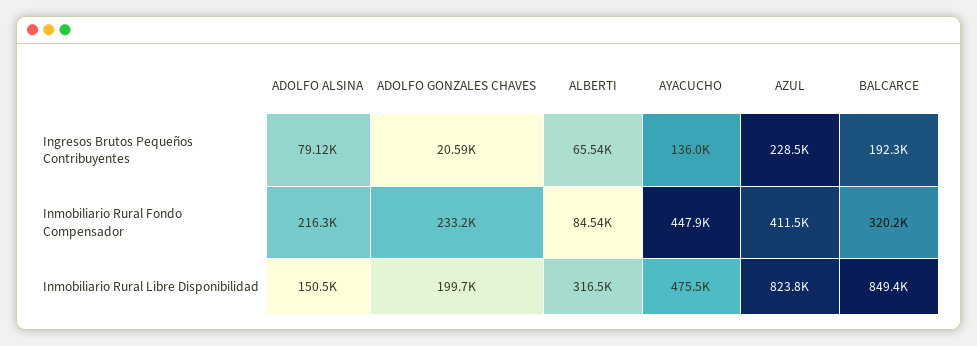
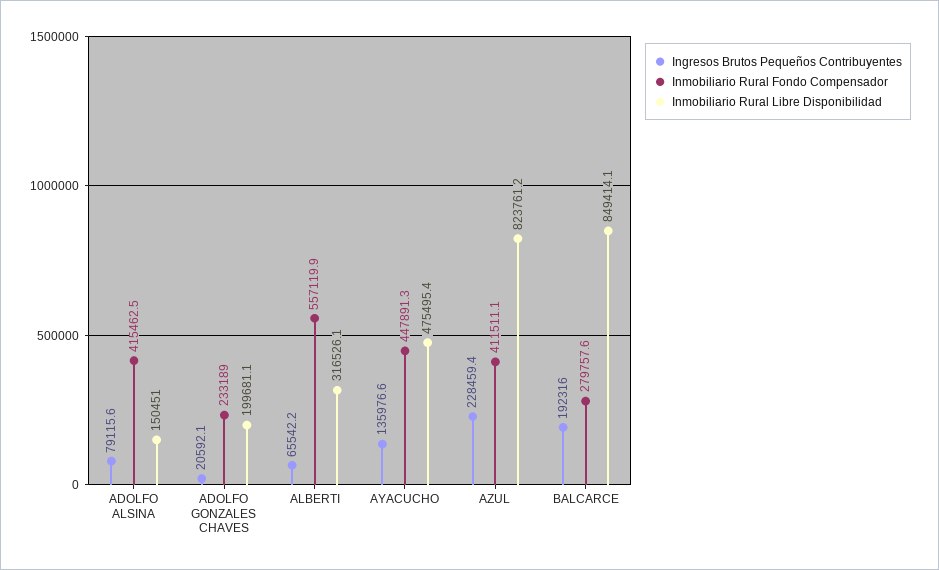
Inmobiliario Rural Fondo Compensador, ADOLFO ALSINA: 216300 -> 415462.5
Inmobiliario Rural Fondo Compensador, ALBERTI: 84540 -> 557119.9
Inmobiliario Rural Fondo Compensador, BALCARCE: 320200 -> 279757.6

